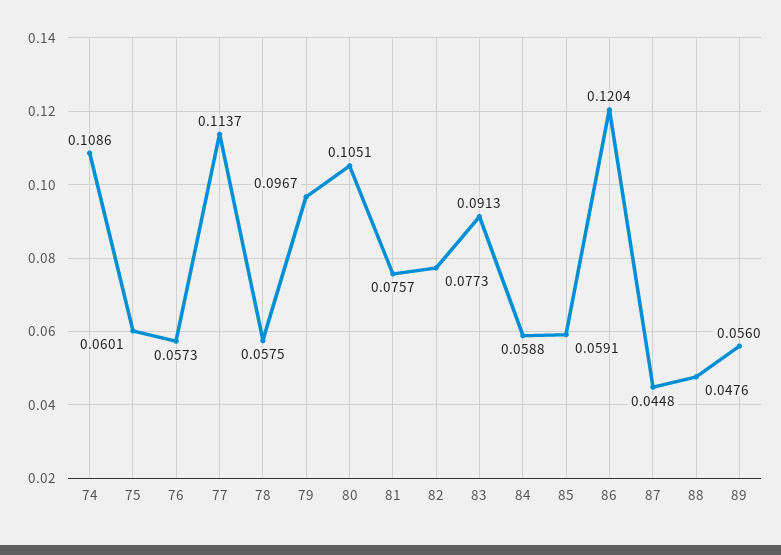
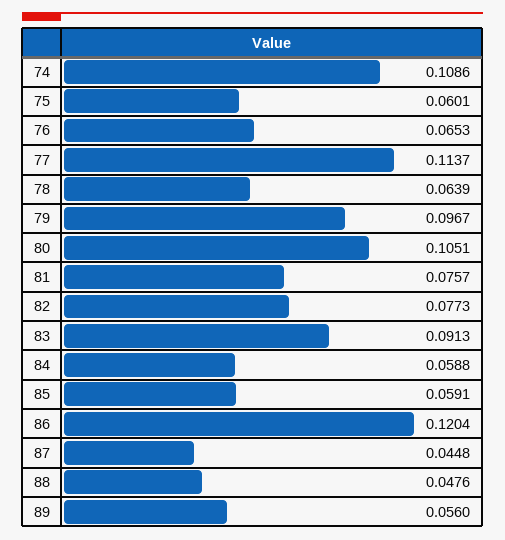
76: 0.0573 -> 0.0653
78: 0.0575 -> 0.0639

